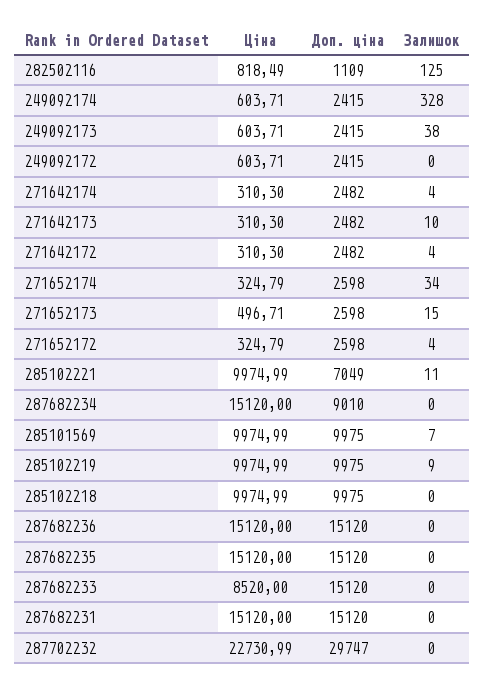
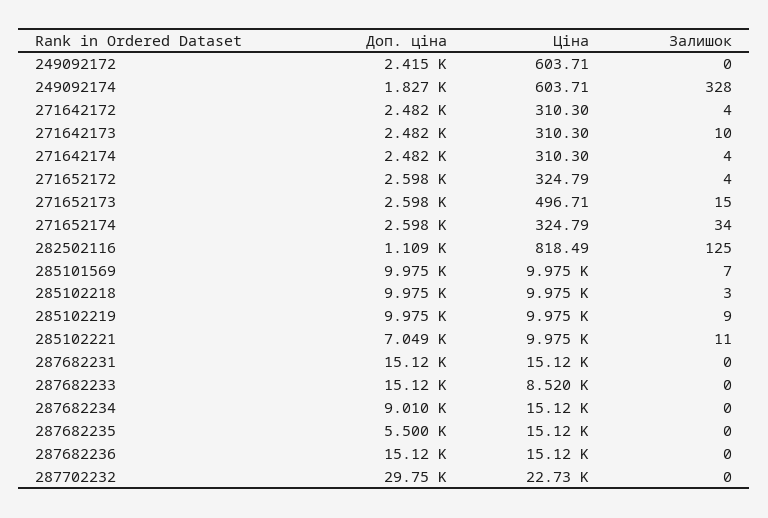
Доп. ціна, 249092174: 2415 -> 1827
Ціна, 249092173: 603.71 -> none
Доп. ціна, 249092173: 2415 -> none
Залишок, 249092173: 38 -> none
Залишок, 285102218: 0 -> 3
Доп. ціна, 287682235: 15120 -> 5500

